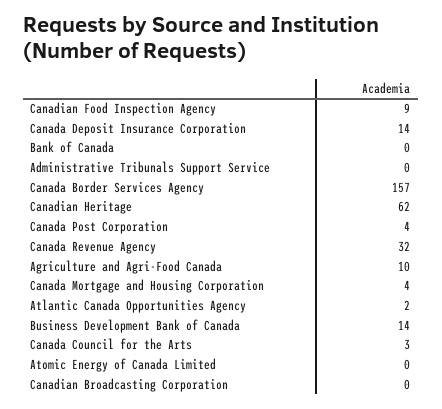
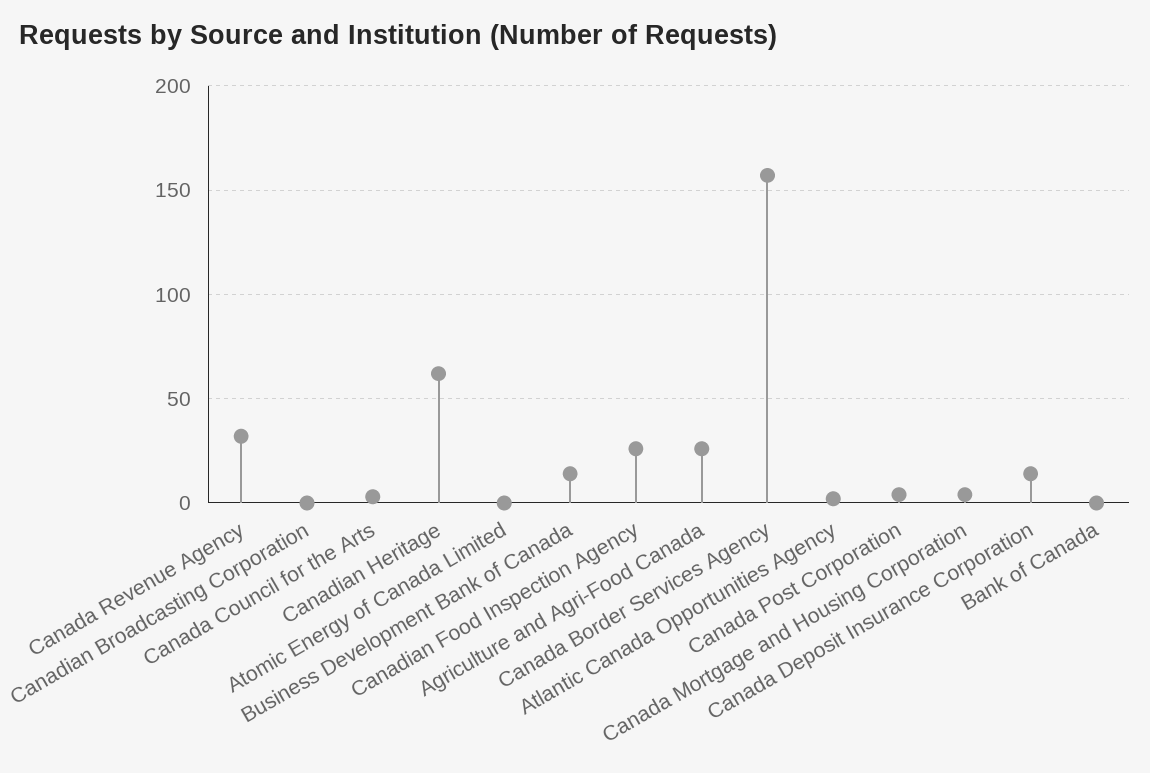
Canadian Food Inspection Agency: 9 -> 25
Administrative Tribunals Support Service: 0 -> none
Agriculture and Agri-Food Canada: 10 -> 25

